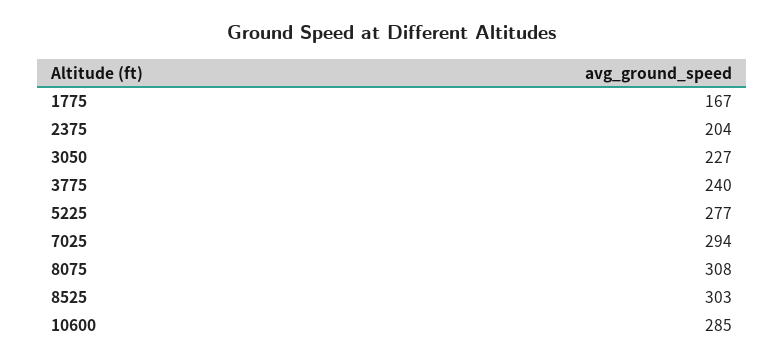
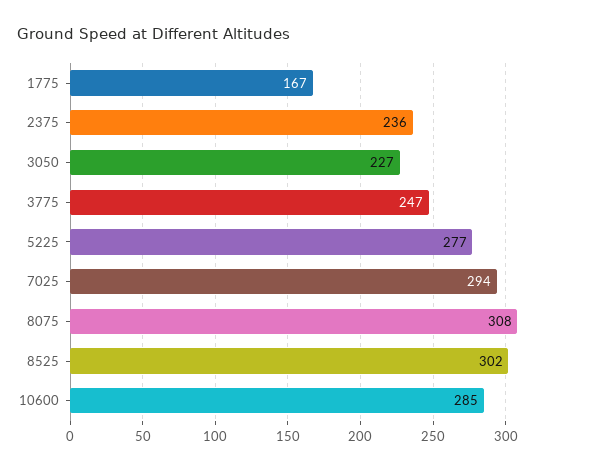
2375: 204 -> 236
3775: 240 -> 247
8525: 303 -> 302

